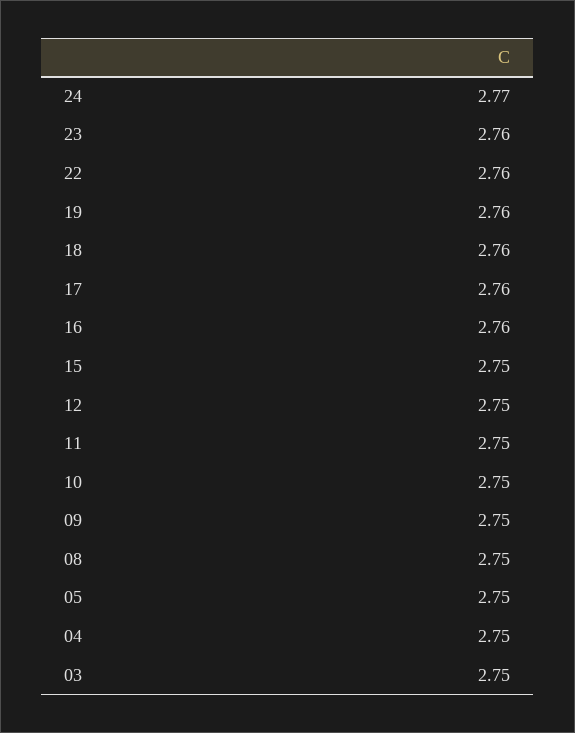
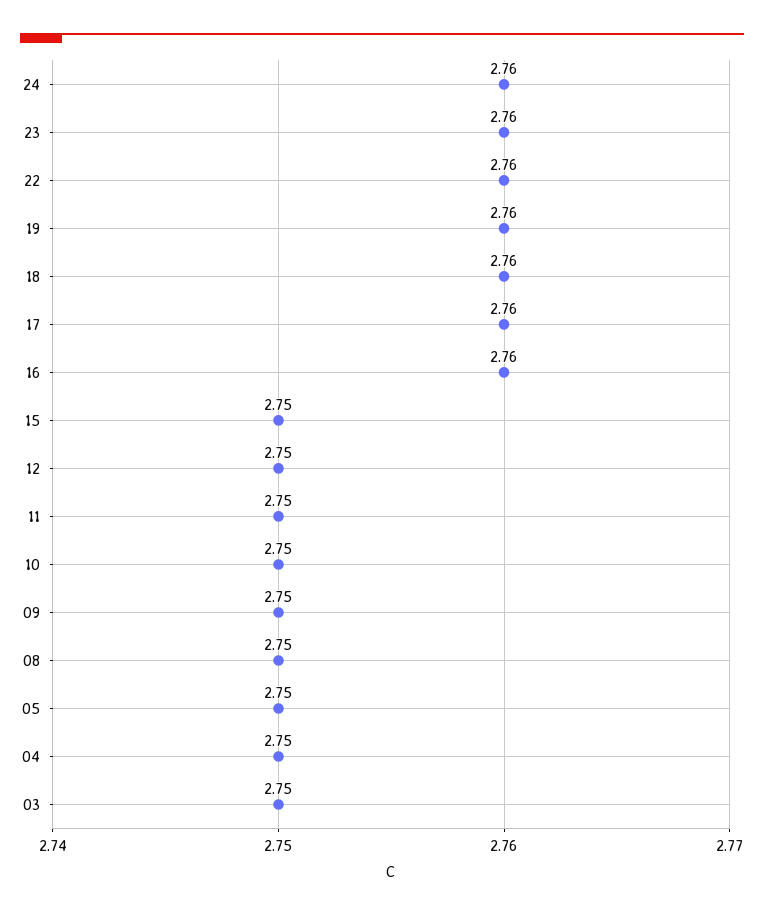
24: 2.77 -> 2.76

